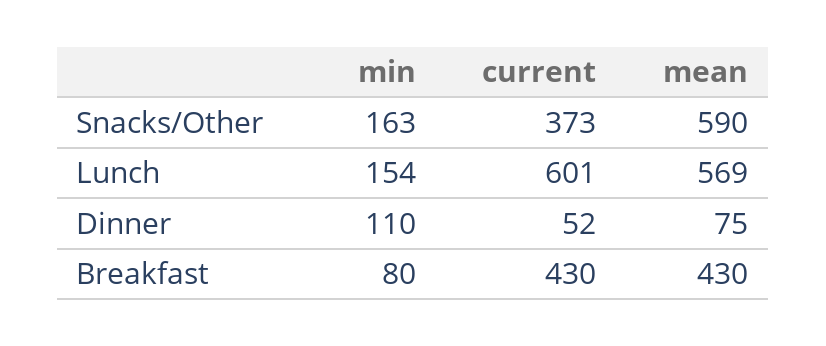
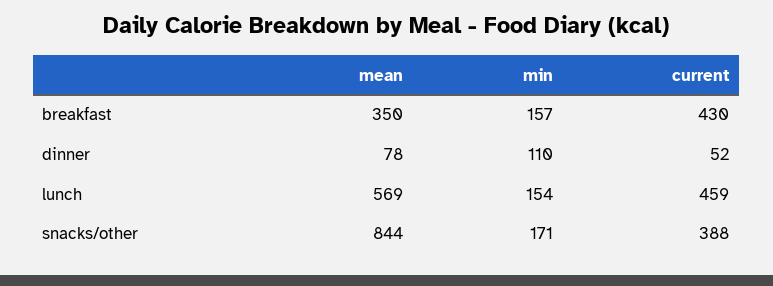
min, Snacks/Other: 163 -> 171
current, Snacks/Other: 373 -> 388
mean, Snacks/Other: 590 -> 844
current, Lunch: 601 -> 459
mean, Dinner: 75 -> 78
min, Breakfast: 80 -> 157
mean, Breakfast: 430 -> 350

